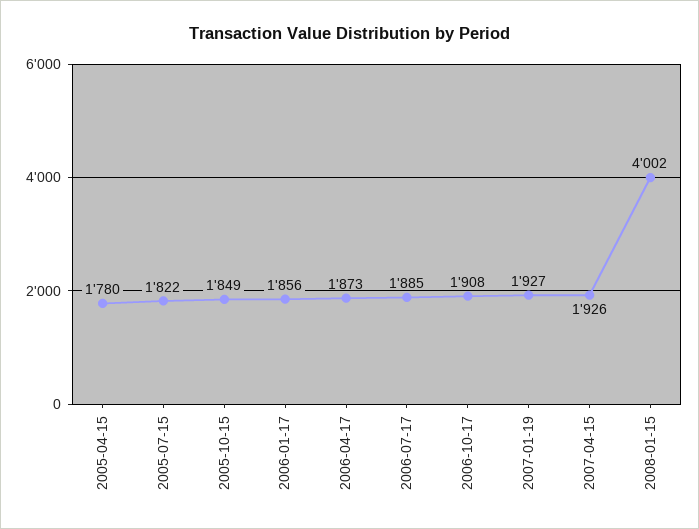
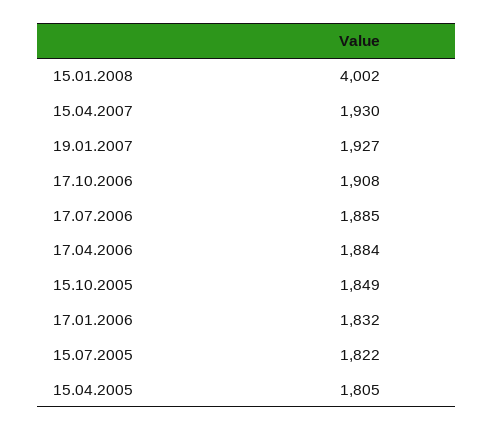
2005-04-15: 1780 -> 1805
2006-01-17: 1856 -> 1832
2006-04-17: 1873 -> 1884
2007-04-15: 1926 -> 1930

